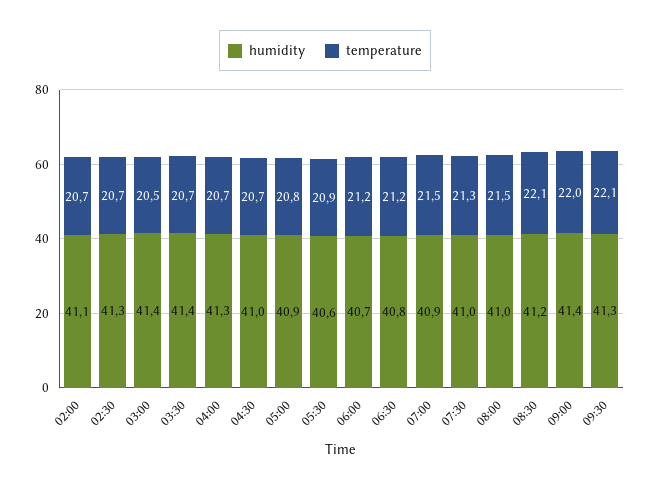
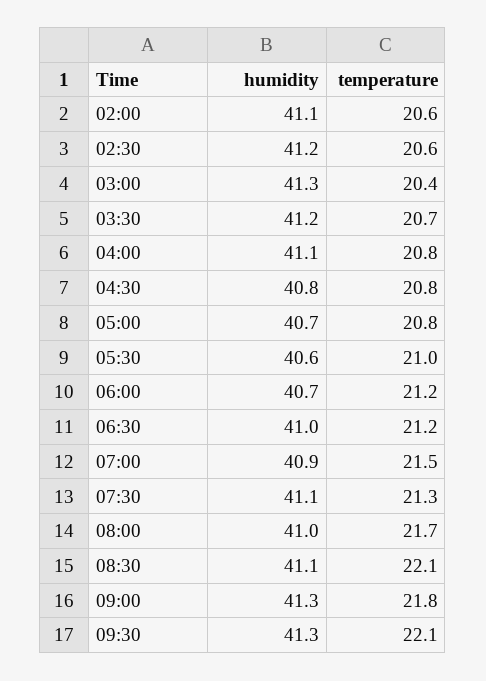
temperature, 02:00: 20.7 -> 20.6
humidity, 02:30: 41.3 -> 41.2
temperature, 02:30: 20.7 -> 20.6
humidity, 03:00: 41.4 -> 41.3
temperature, 03:00: 20.5 -> 20.4
humidity, 03:30: 41.4 -> 41.2
humidity, 04:00: 41.3 -> 41.1
temperature, 04:00: 20.7 -> 20.8
humidity, 04:30: 41 -> 40.8
temperature, 04:30: 20.7 -> 20.8
humidity, 05:00: 40.9 -> 40.7
temperature, 05:30: 20.9 -> 21
humidity, 06:30: 40.8 -> 41
humidity, 07:30: 41 -> 41.1
temperature, 08:00: 21.5 -> 21.7
humidity, 08:30: 41.2 -> 41.1
humidity, 09:00: 41.4 -> 41.3
temperature, 09:00: 22 -> 21.8

